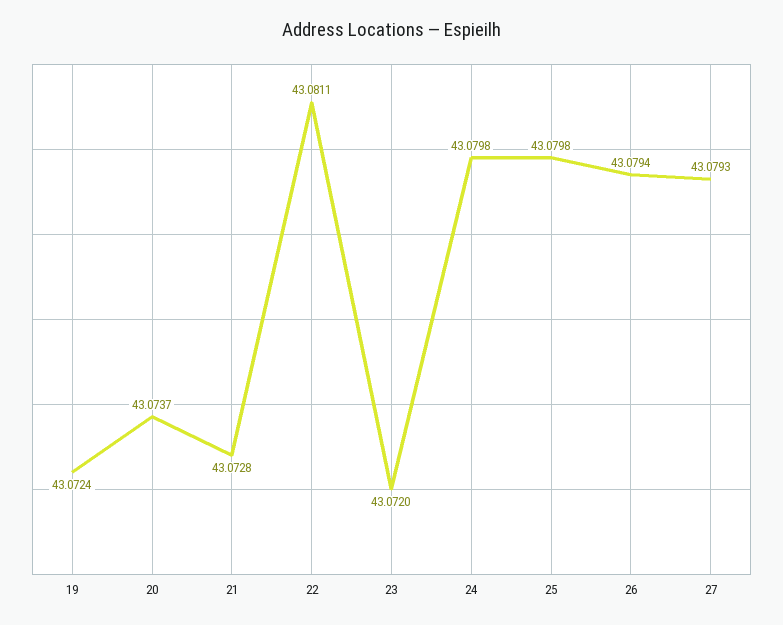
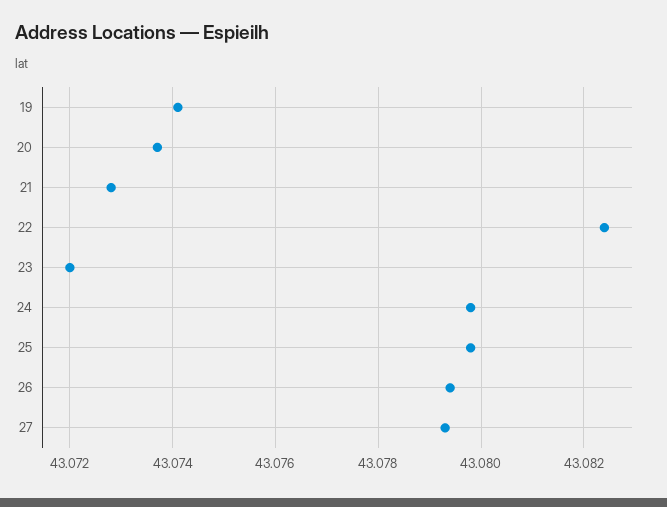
19: 43.0724 -> 43.074
22: 43.0811 -> 43.0825

